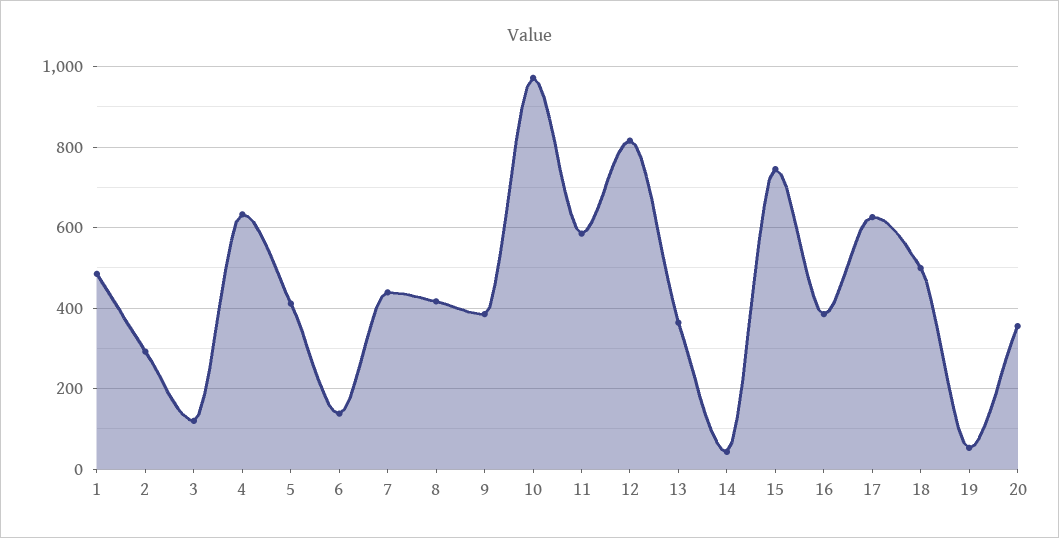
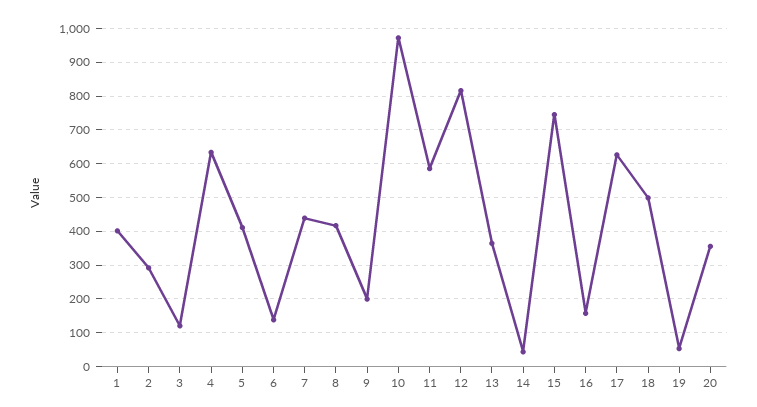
1: 480 -> 400
9: 380 -> 200
16: 380 -> 160

